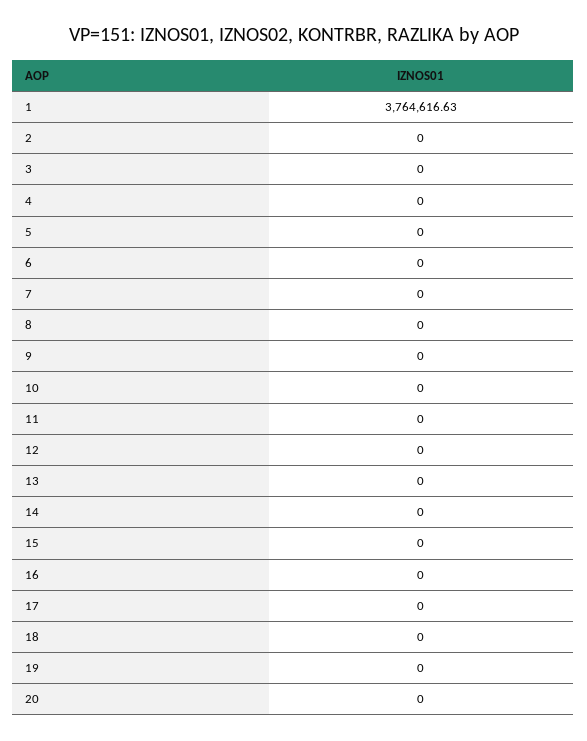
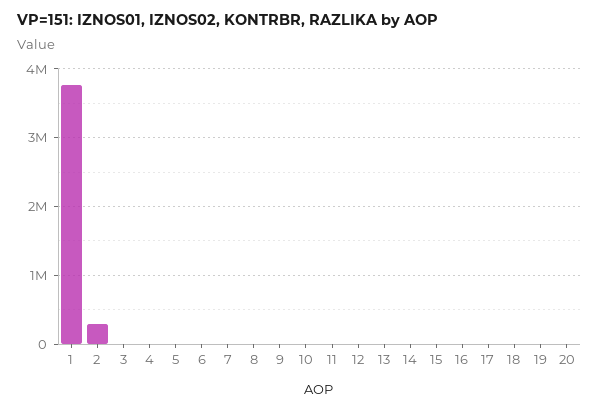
2: 0 -> 300000

